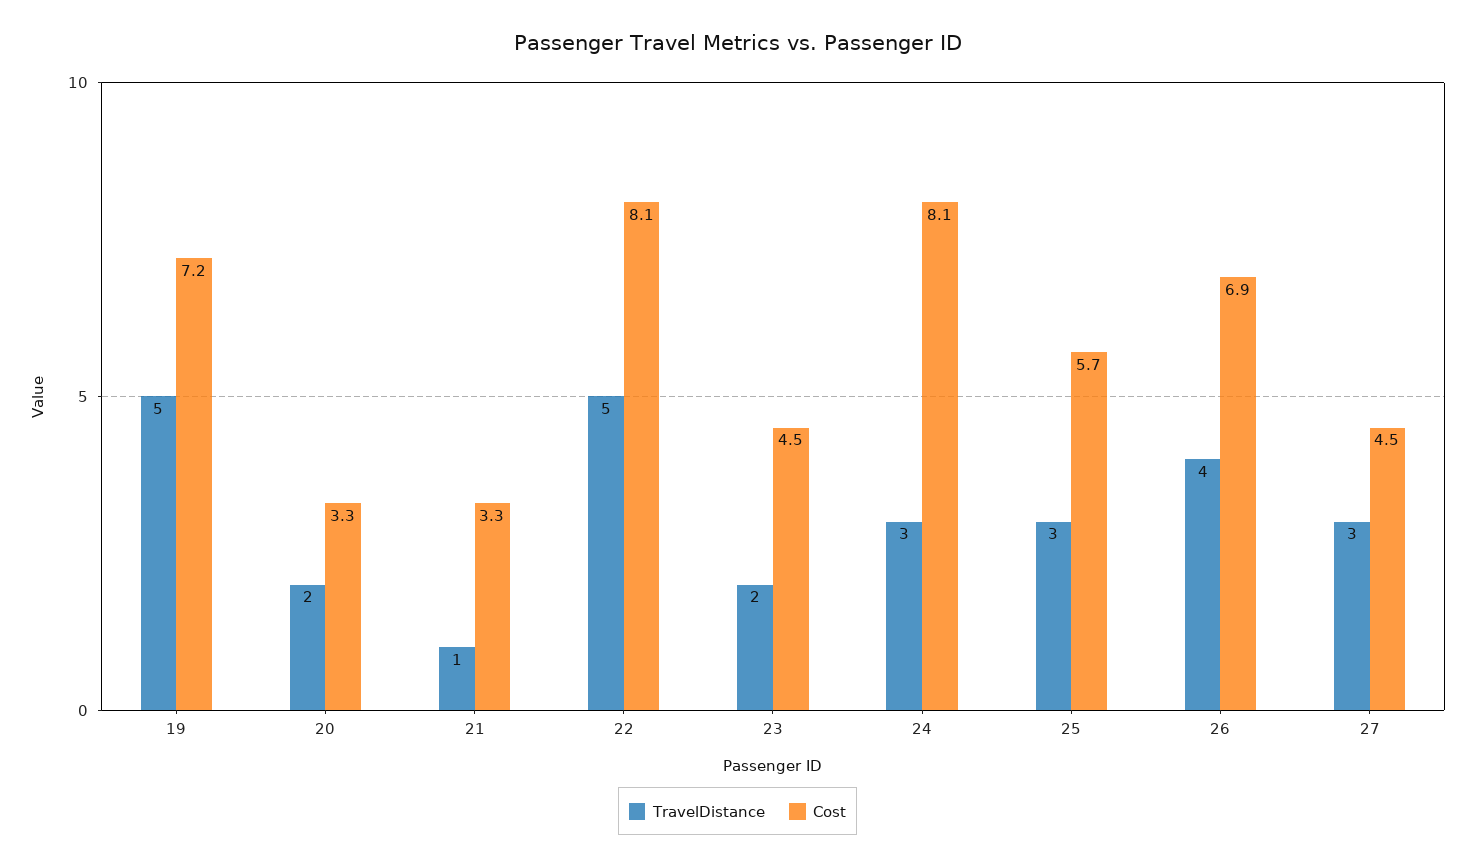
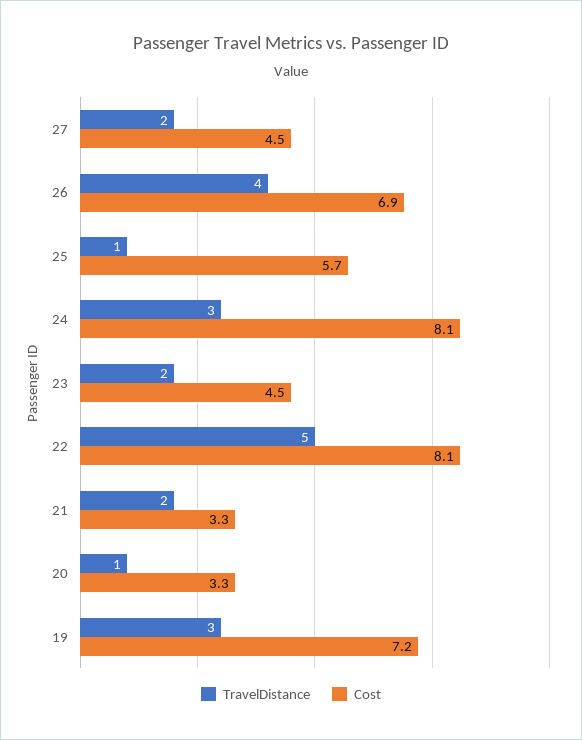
TravelDistance, 19: 5 -> 3
TravelDistance, 20: 2 -> 1
TravelDistance, 21: 1 -> 2
TravelDistance, 25: 3 -> 1
TravelDistance, 27: 3 -> 2

